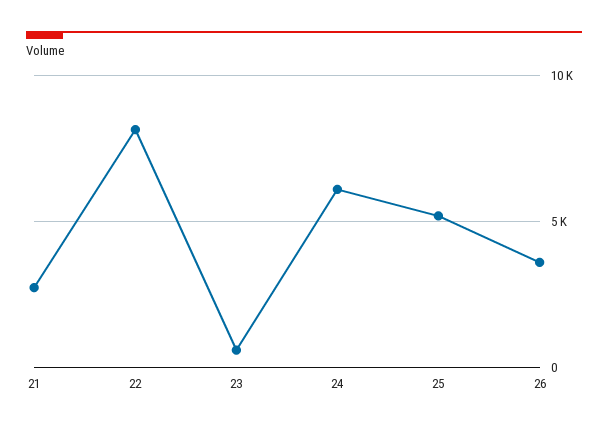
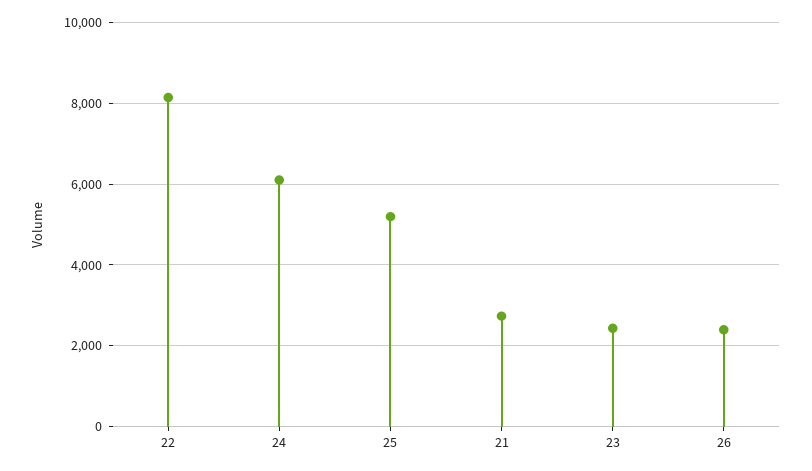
23: 500 -> 2400
26: 3500 -> 2400

